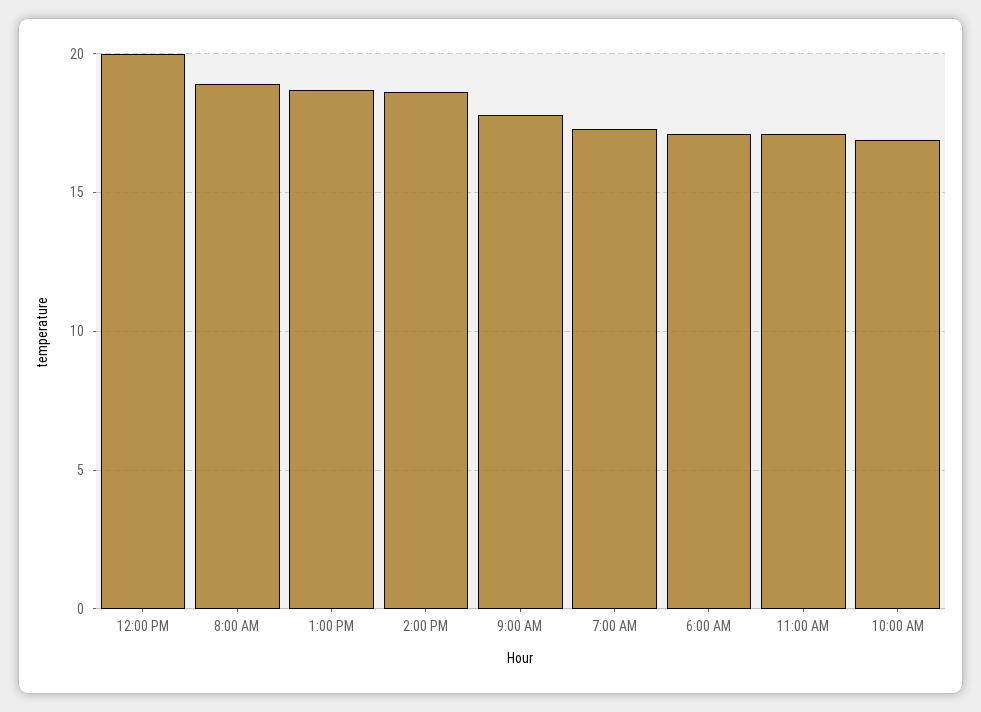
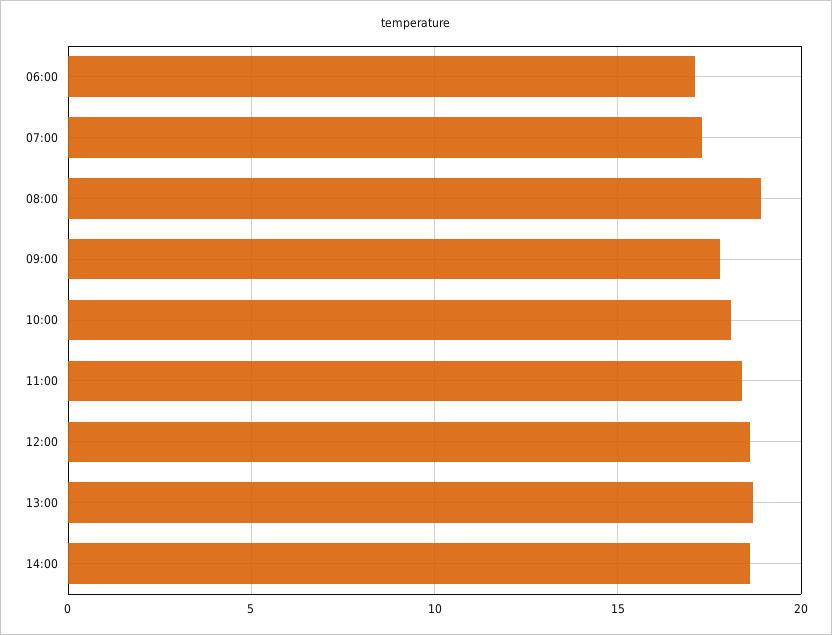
12:00 PM: 20 -> 18.5
11:00 AM: 17 -> 18.5
10:00 AM: 17 -> 18

